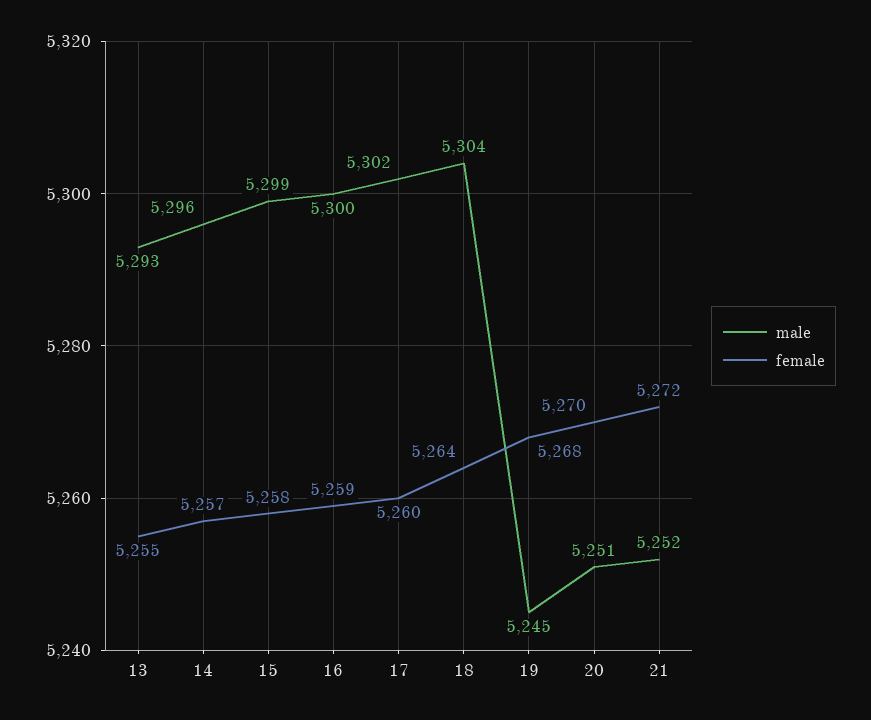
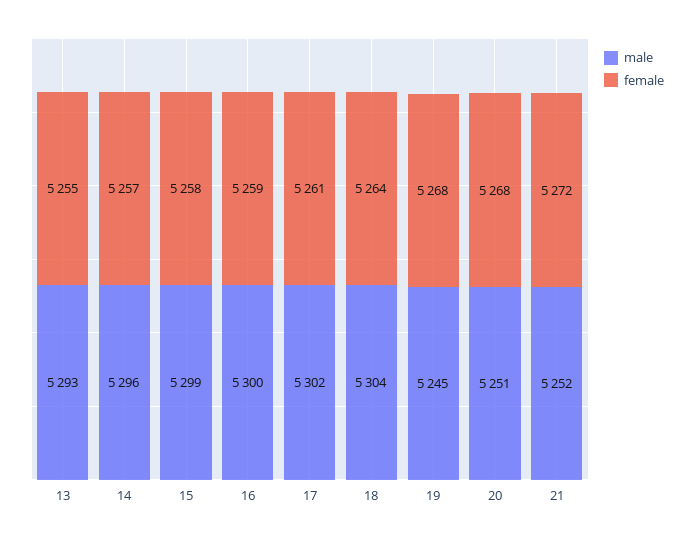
female, 17: 5260 -> 5261
female, 20: 5270 -> 5268

